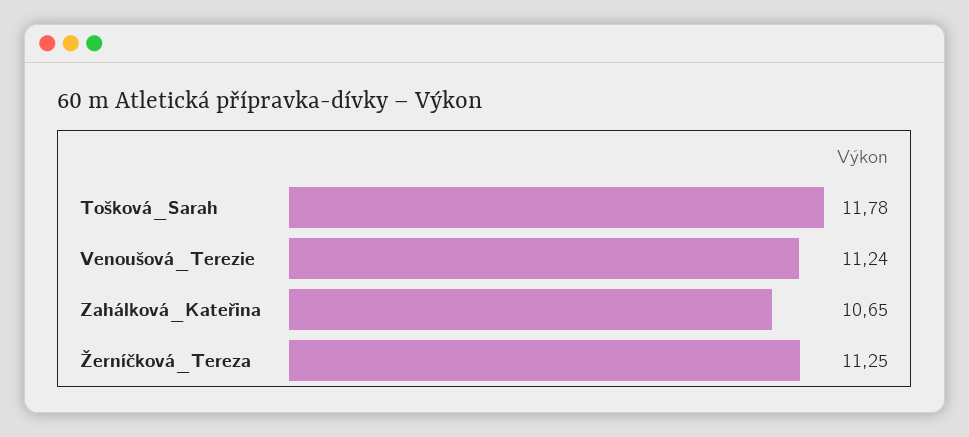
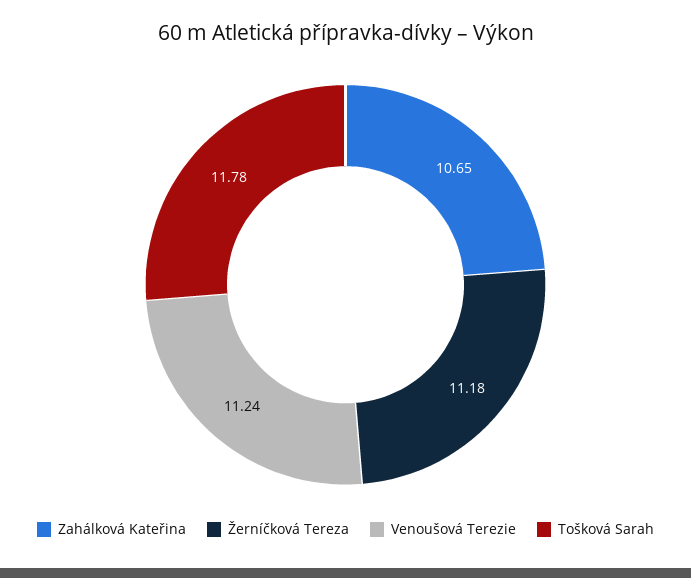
Žerníčková_Tereza: 11.25 -> 11.18

